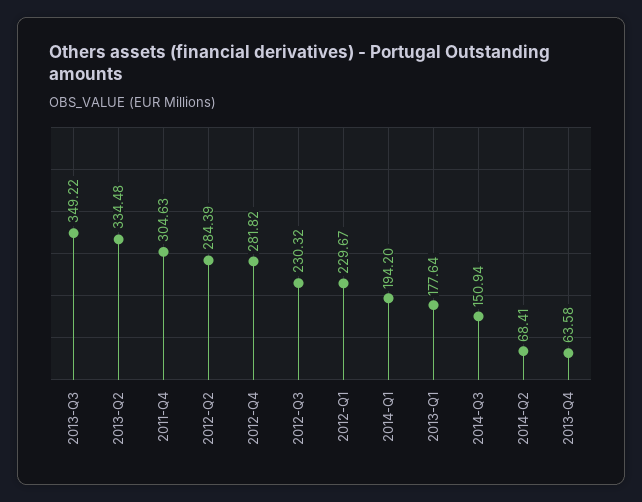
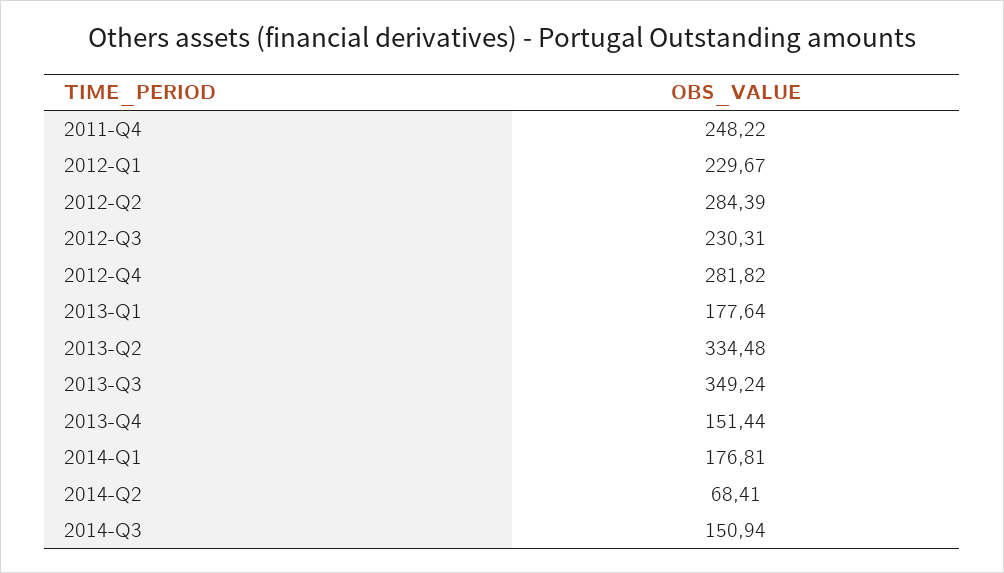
2013-Q3: 349.22 -> 349.24
2011-Q4: 304.63 -> 248.22
2012-Q3: 230.32 -> 230.31
2014-Q1: 194.2 -> 176.81
2013-Q4: 63.58 -> 151.44

